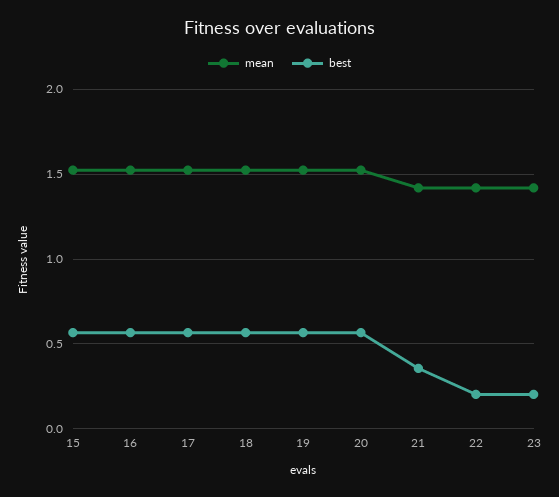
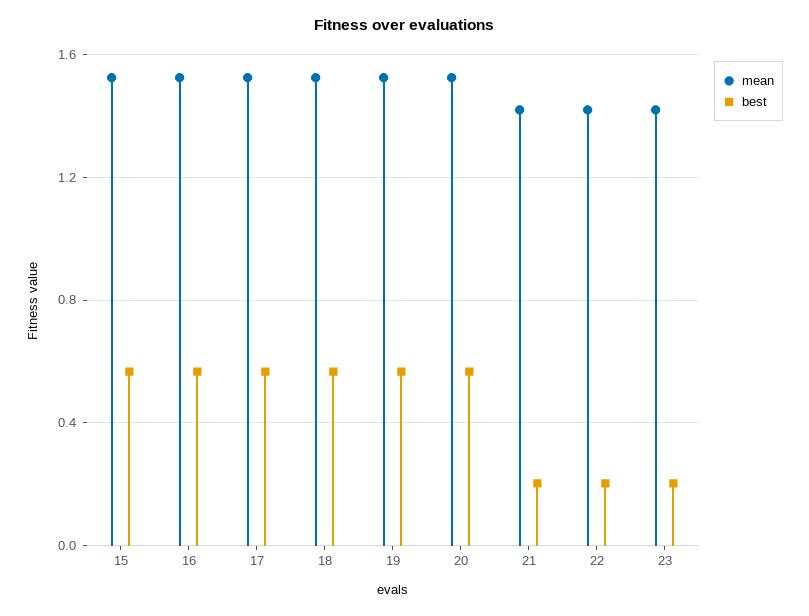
best, 21: 0.35 -> 0.2

